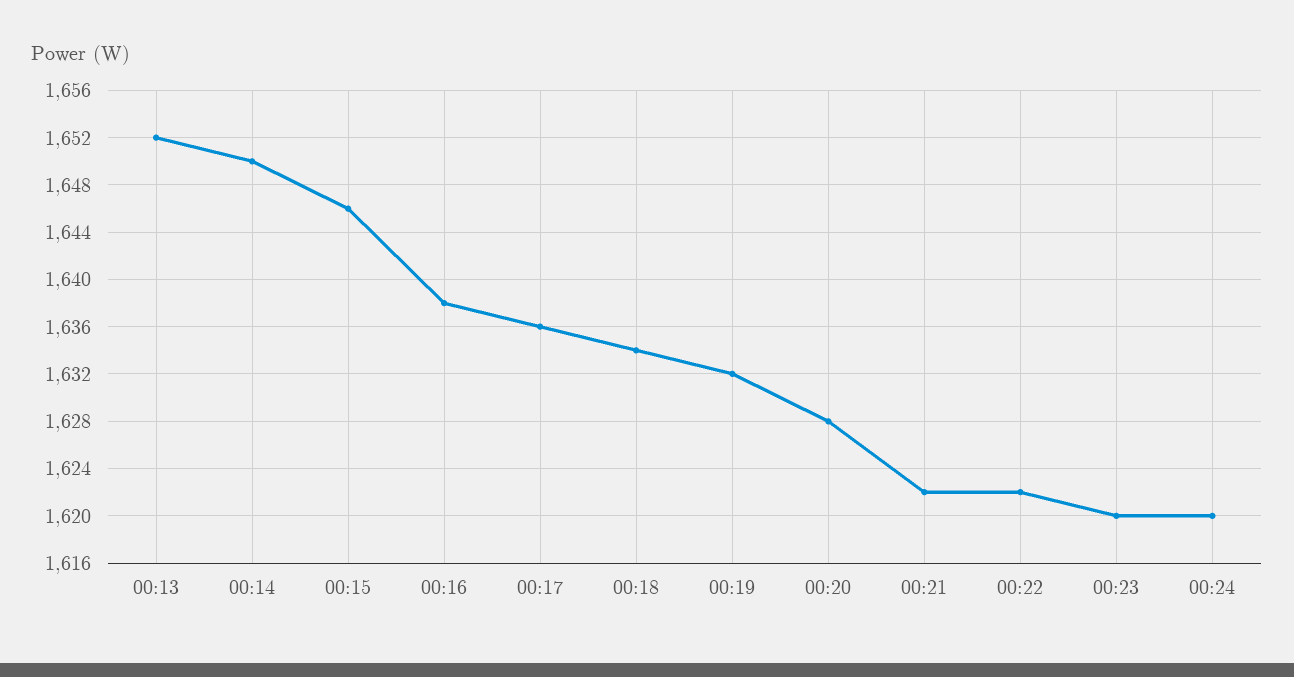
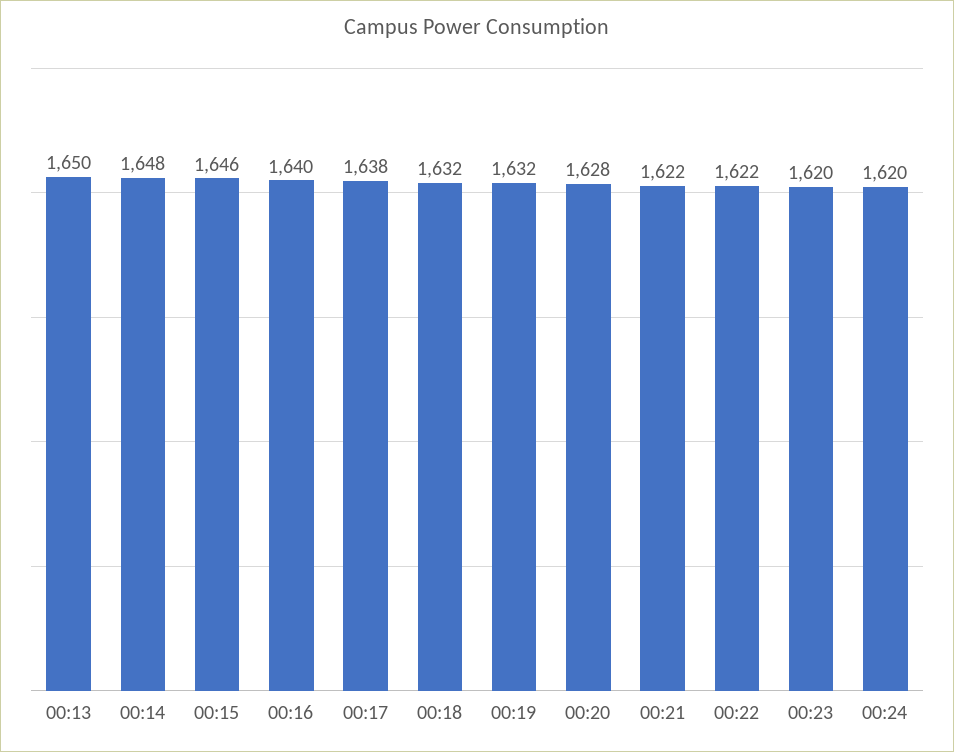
00:13: 1652 -> 1650
00:14: 1650 -> 1648
00:16: 1638 -> 1640
00:17: 1636 -> 1638
00:18: 1634 -> 1632

